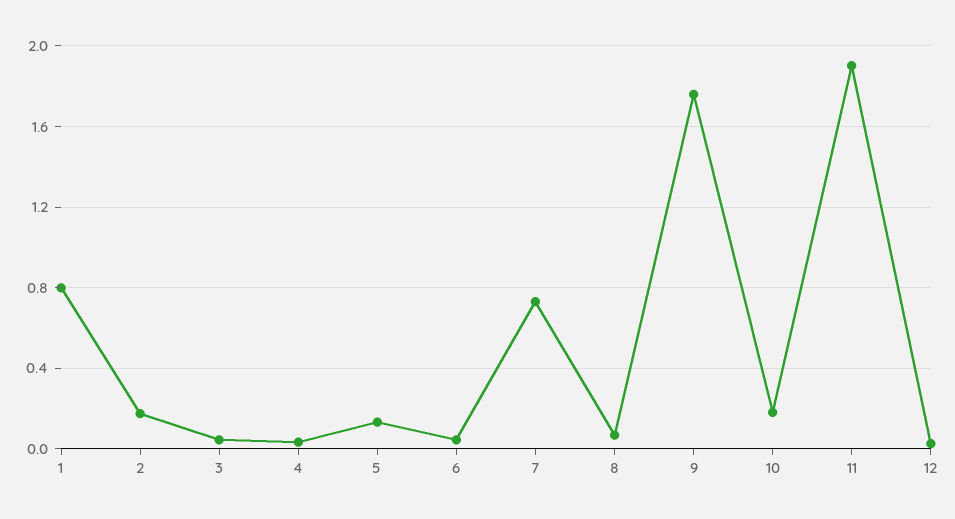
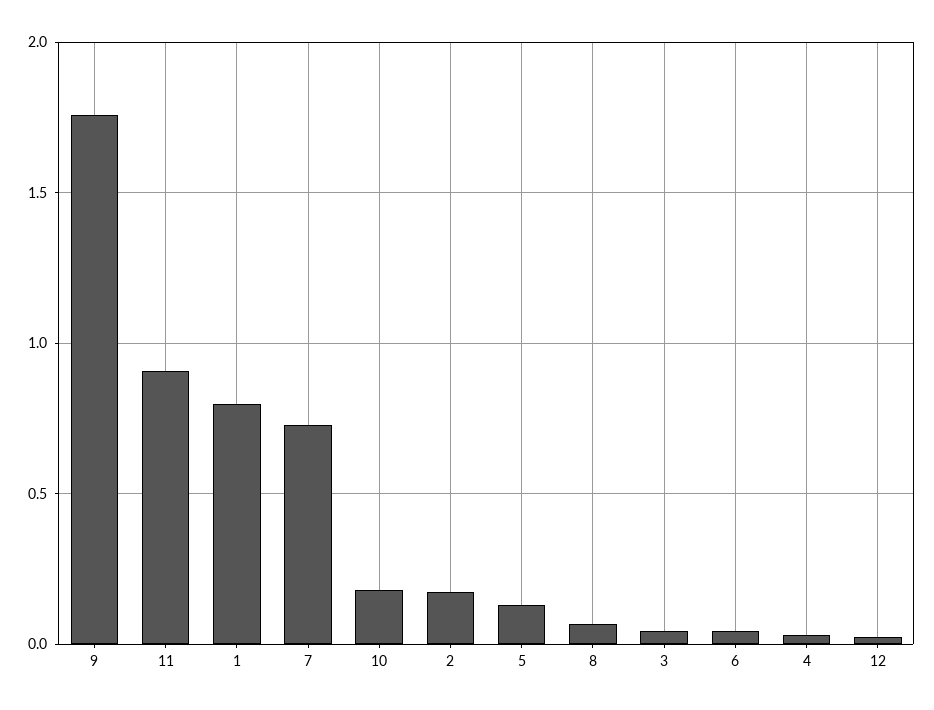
11: 1.9 -> 0.9

